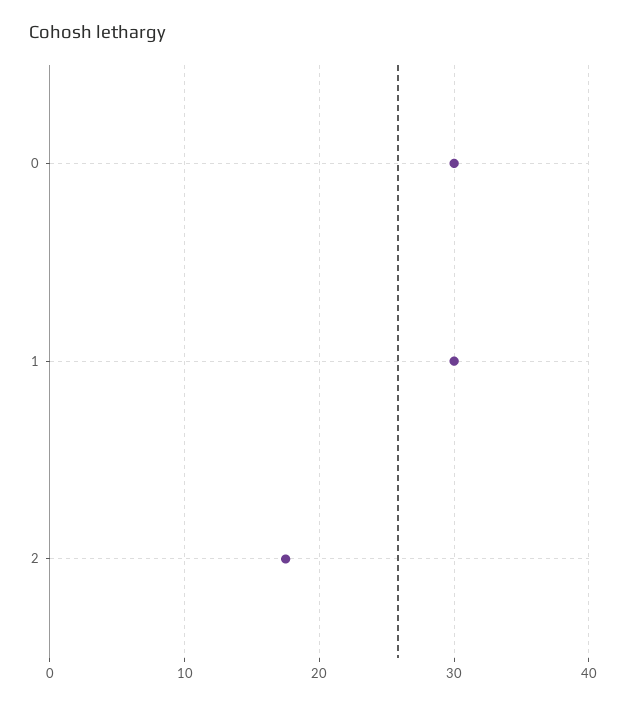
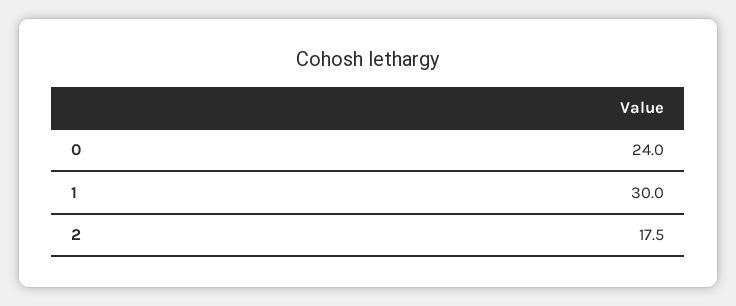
0: 30 -> 24

